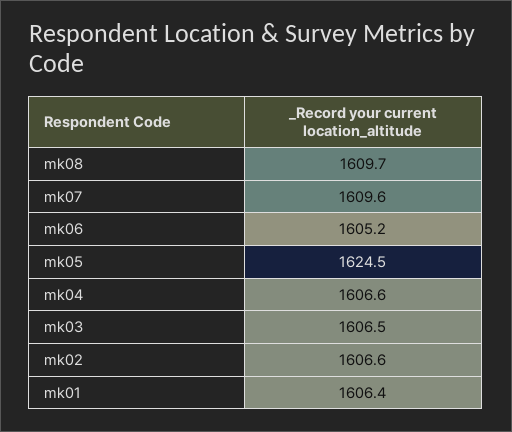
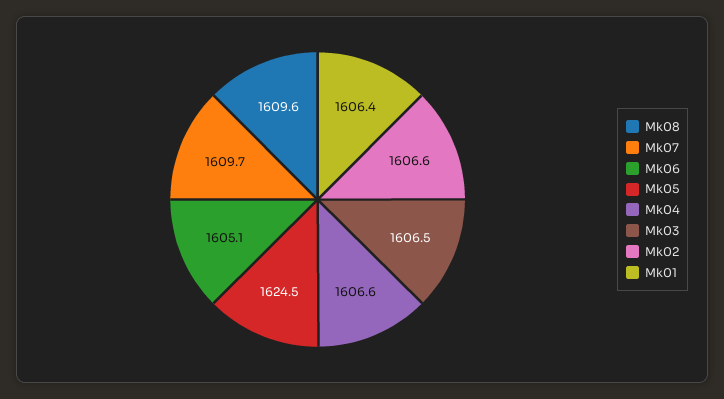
mk08: 1609.7 -> 1609.6
mk07: 1609.6 -> 1609.7
mk06: 1605.2 -> 1605.1

